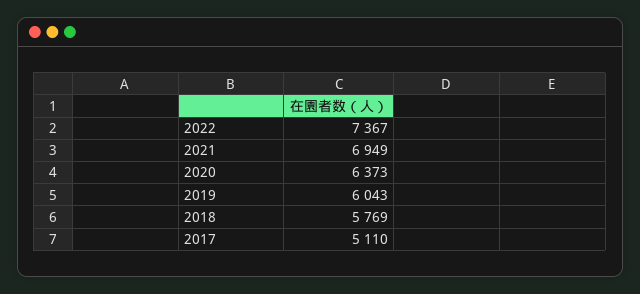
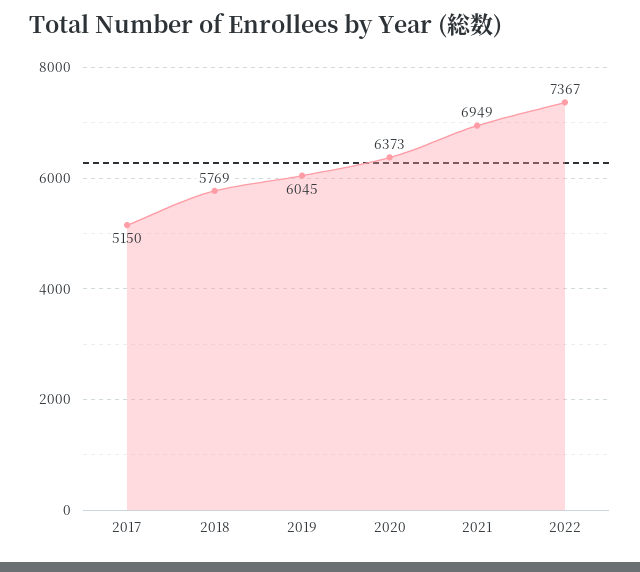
2019: 6043 -> 6045
2017: 5110 -> 5150

